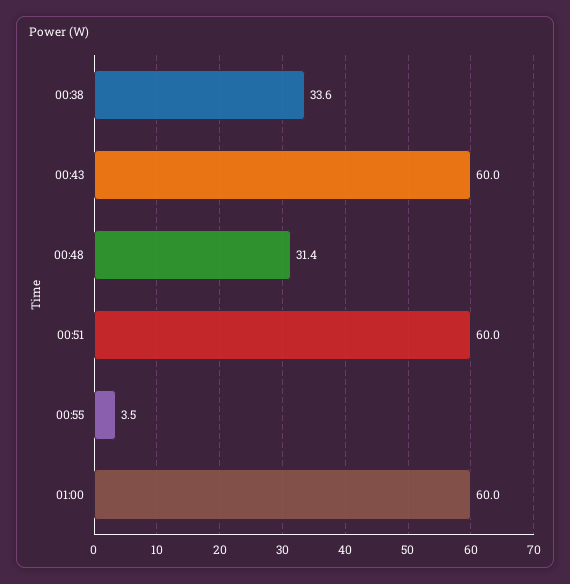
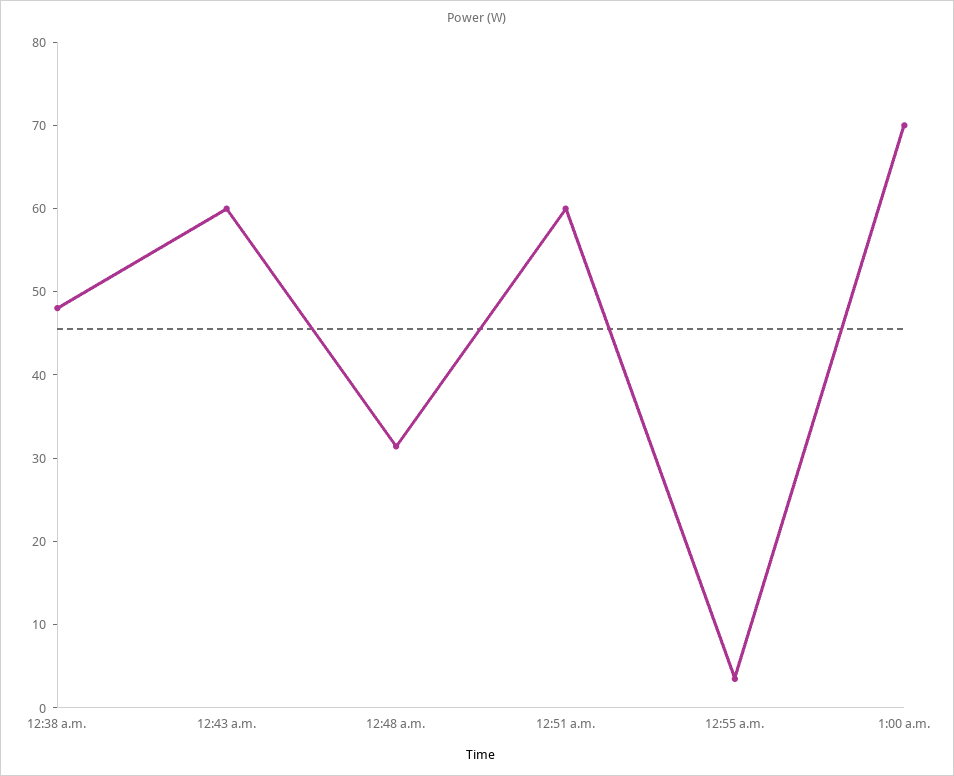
00:38: 33.6 -> 48
01:00: 60 -> 70

